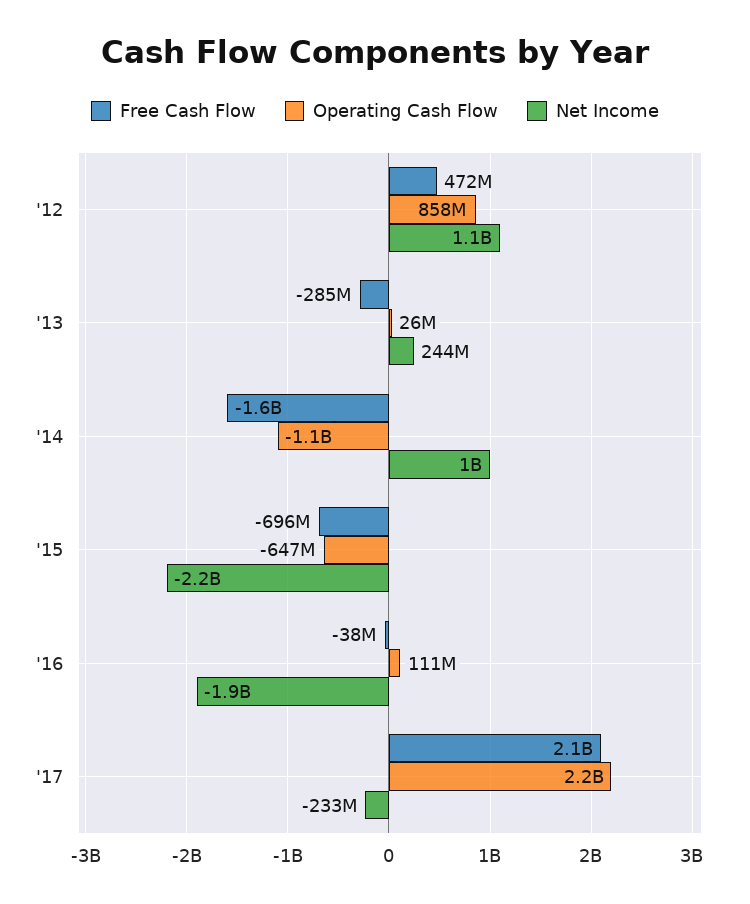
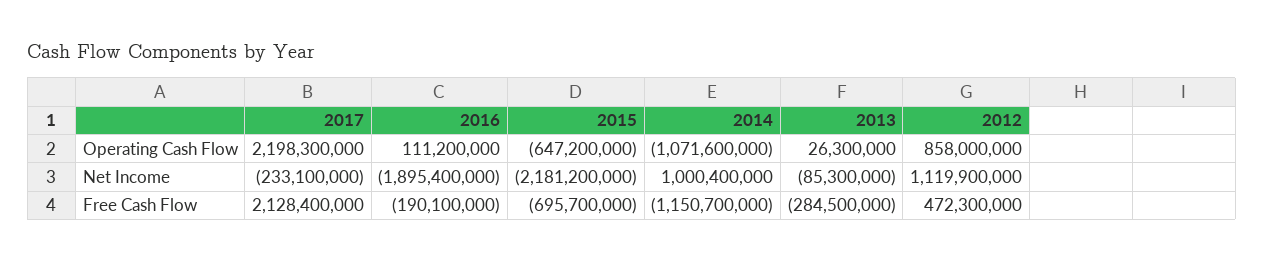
Net Income, '13: 244000000 -> -85300000
Free Cash Flow, '14: -1600000000 -> -1150700000
Free Cash Flow, '16: -38000000 -> -190100000

